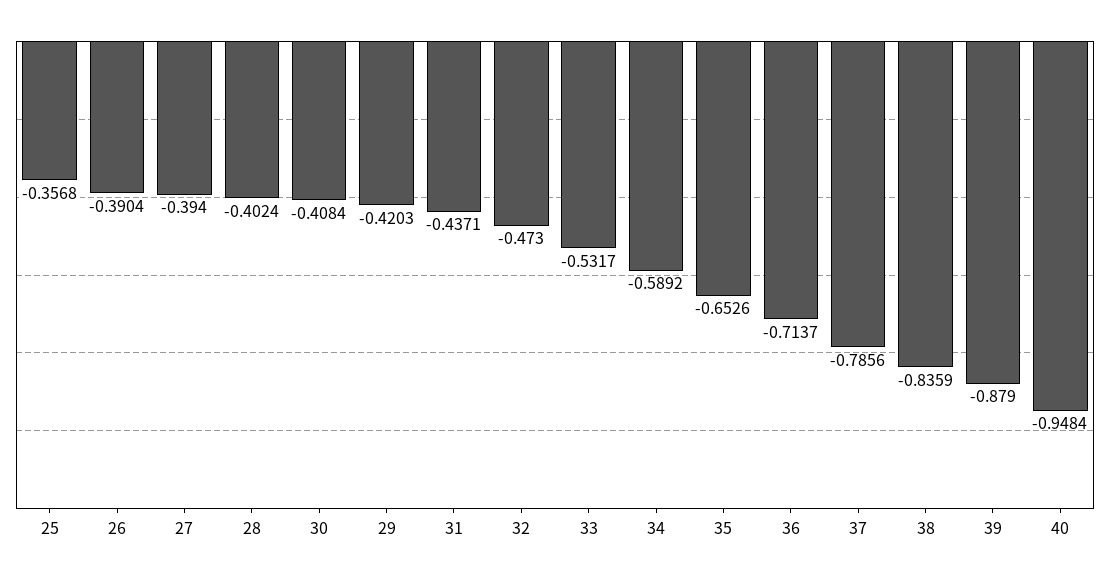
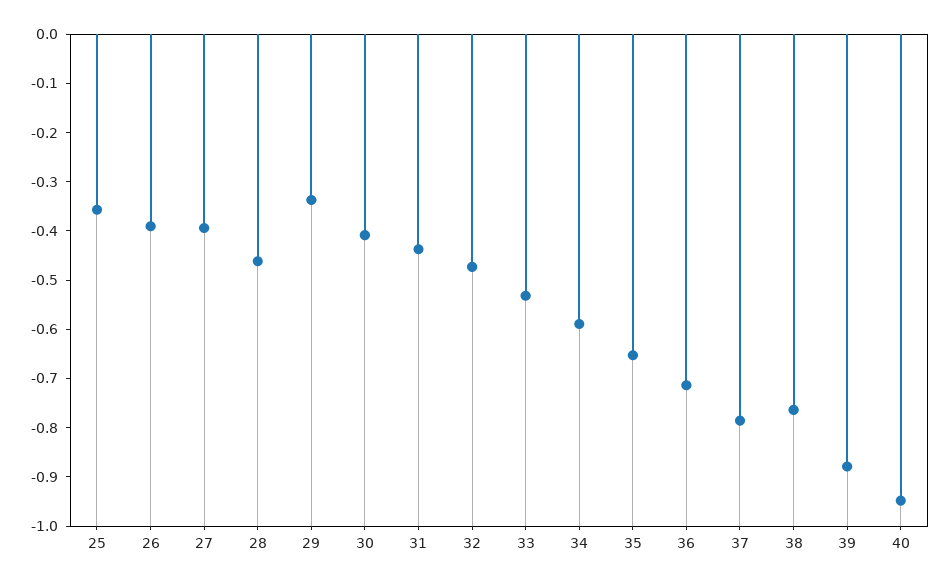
28: -0.4024 -> -0.46
29: -0.4203 -> -0.34
38: -0.8359 -> -0.76

